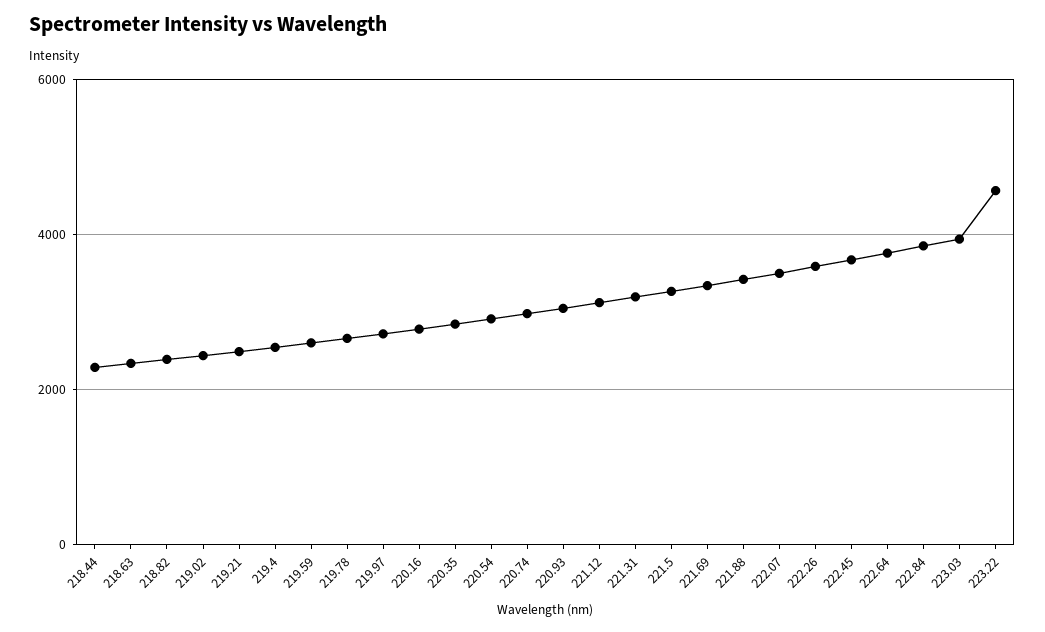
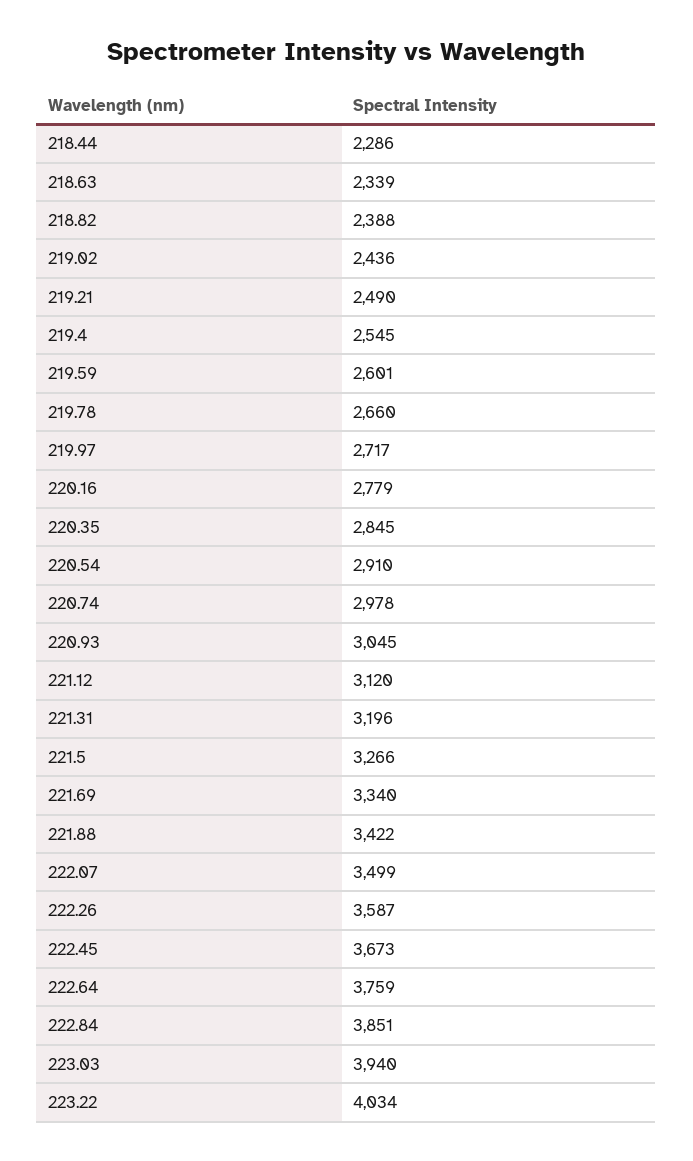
223.22: 4600 -> 4034

